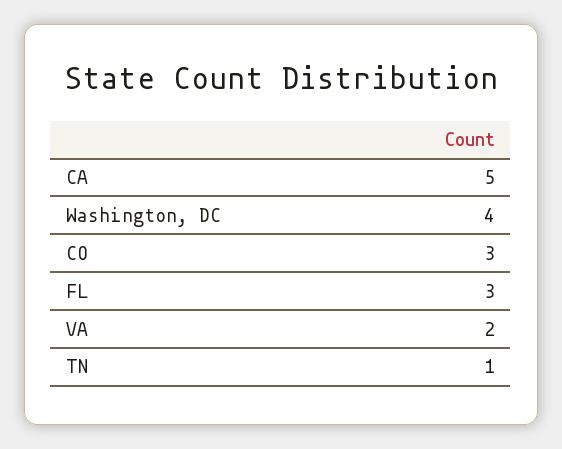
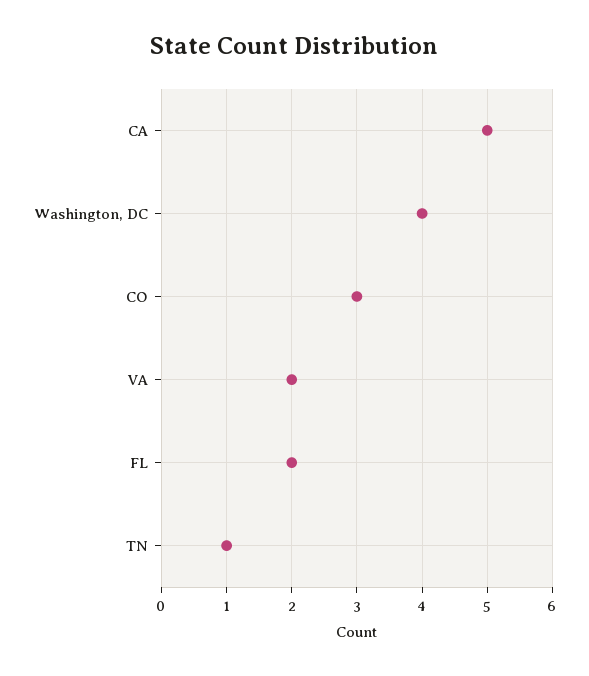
FL: 3 -> 2

